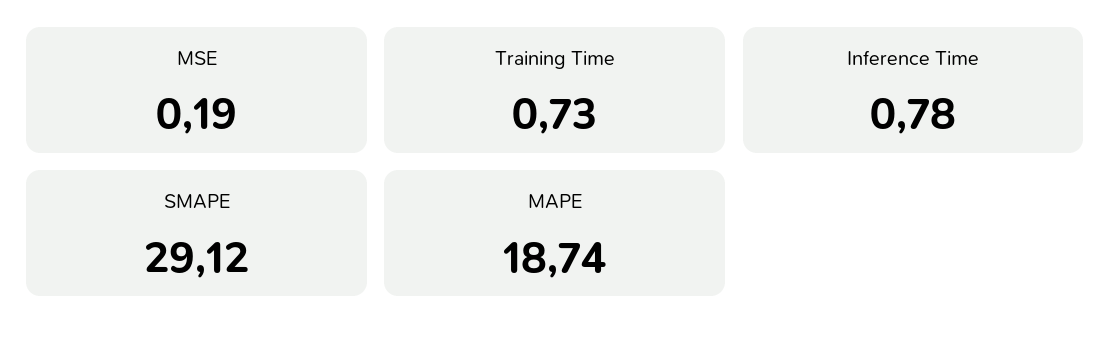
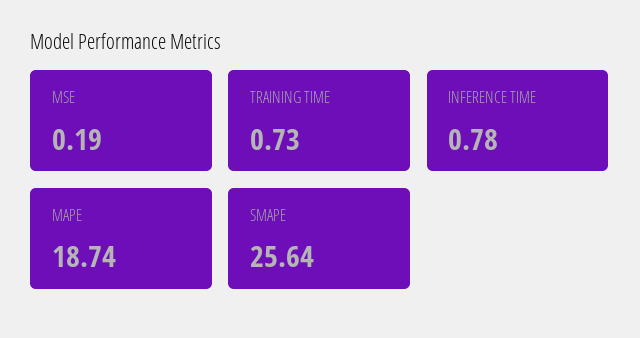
SMAPE: 29.12 -> 25.64

